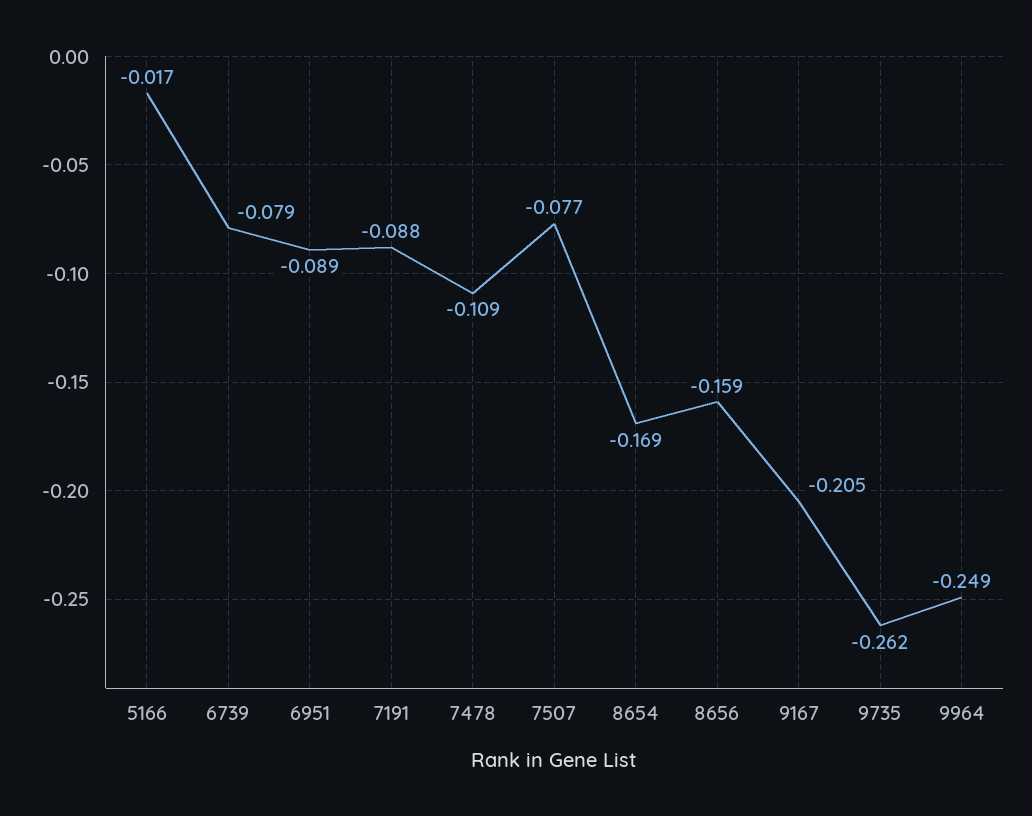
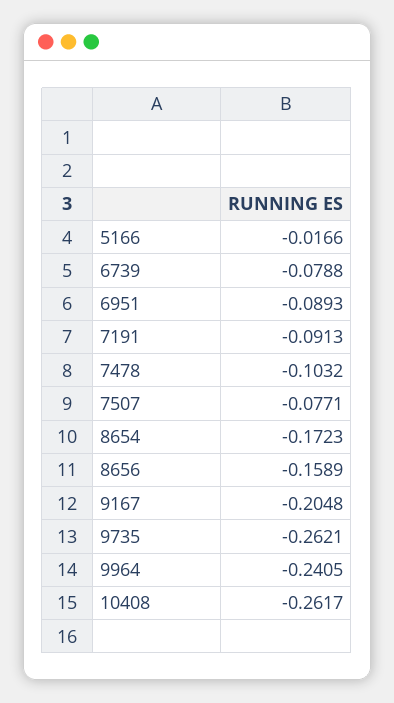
7191: -0.088 -> -0.0913
7478: -0.109 -> -0.1032
8654: -0.169 -> -0.1723
9964: -0.249 -> -0.2405
10408: none -> -0.2617

